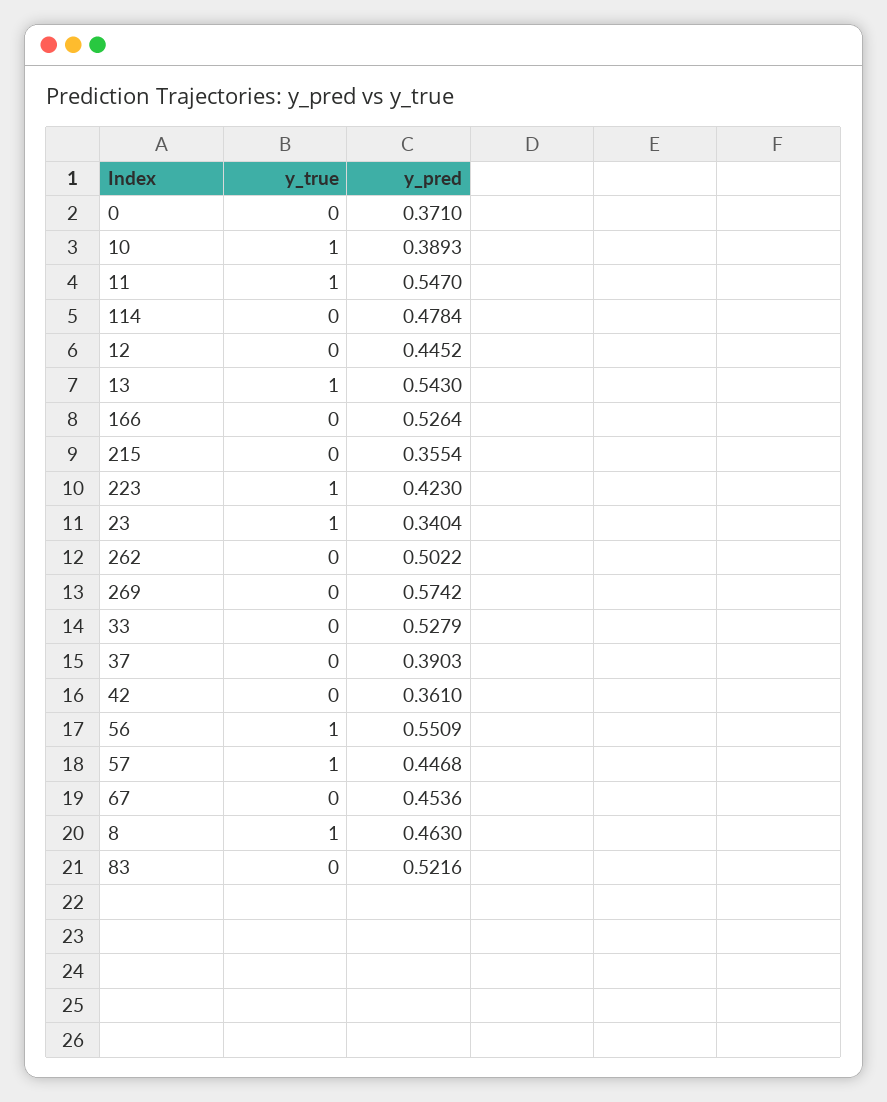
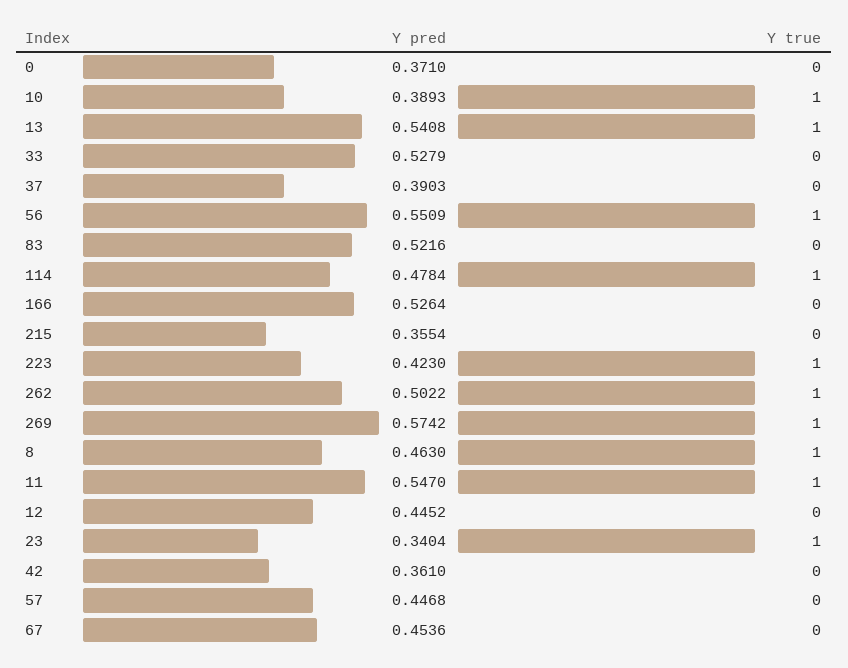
y_true, 114: 0 -> 1
y_pred, 13: 0.543 -> 0.5408
y_true, 262: 0 -> 1
y_true, 269: 0 -> 1
y_true, 57: 1 -> 0

